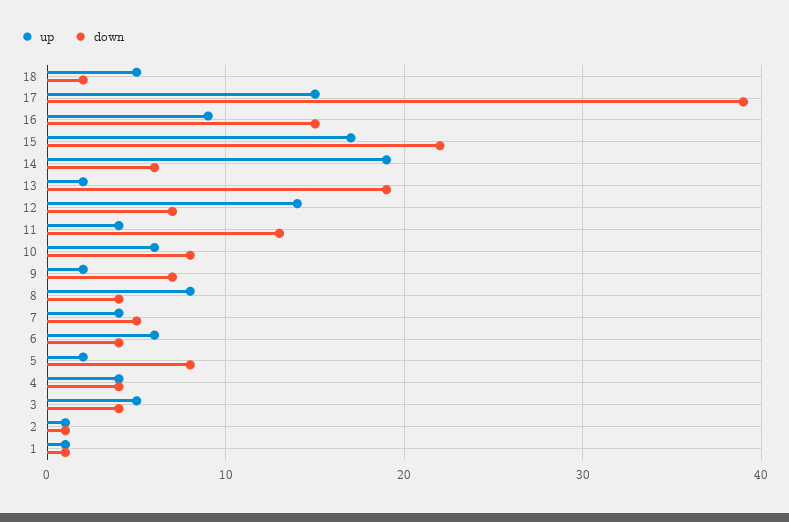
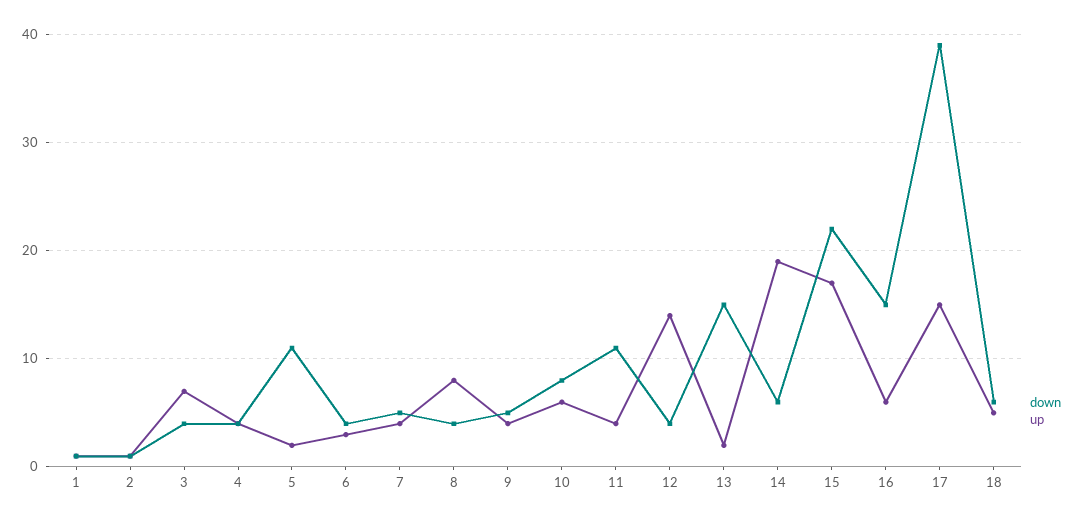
down, 18: 2 -> 6
up, 16: 9 -> 6
down, 13: 19 -> 15
down, 12: 7 -> 4
down, 11: 13 -> 11
up, 9: 2 -> 4
down, 9: 7 -> 5
up, 6: 6 -> 3
down, 5: 8 -> 11
up, 3: 5 -> 7

